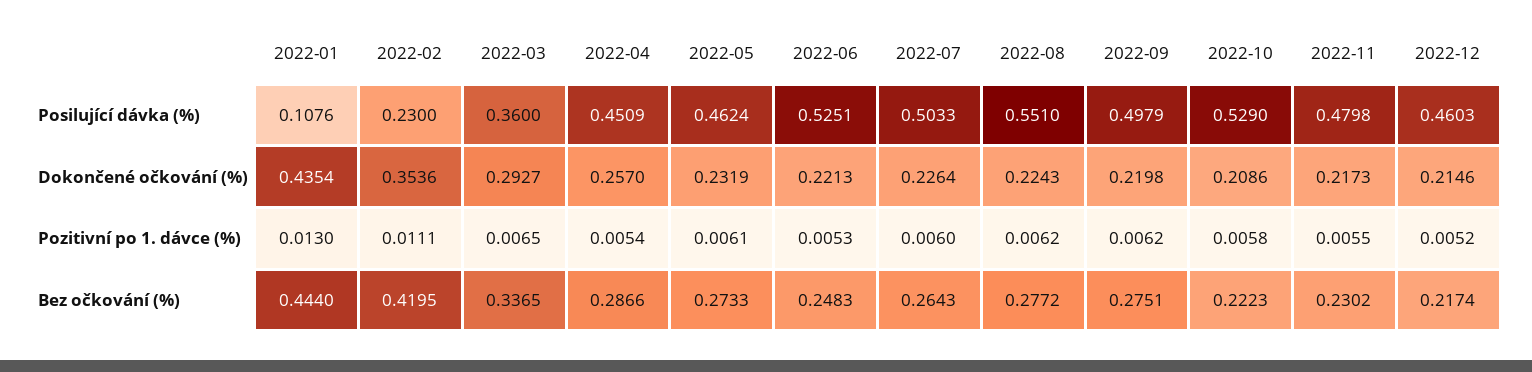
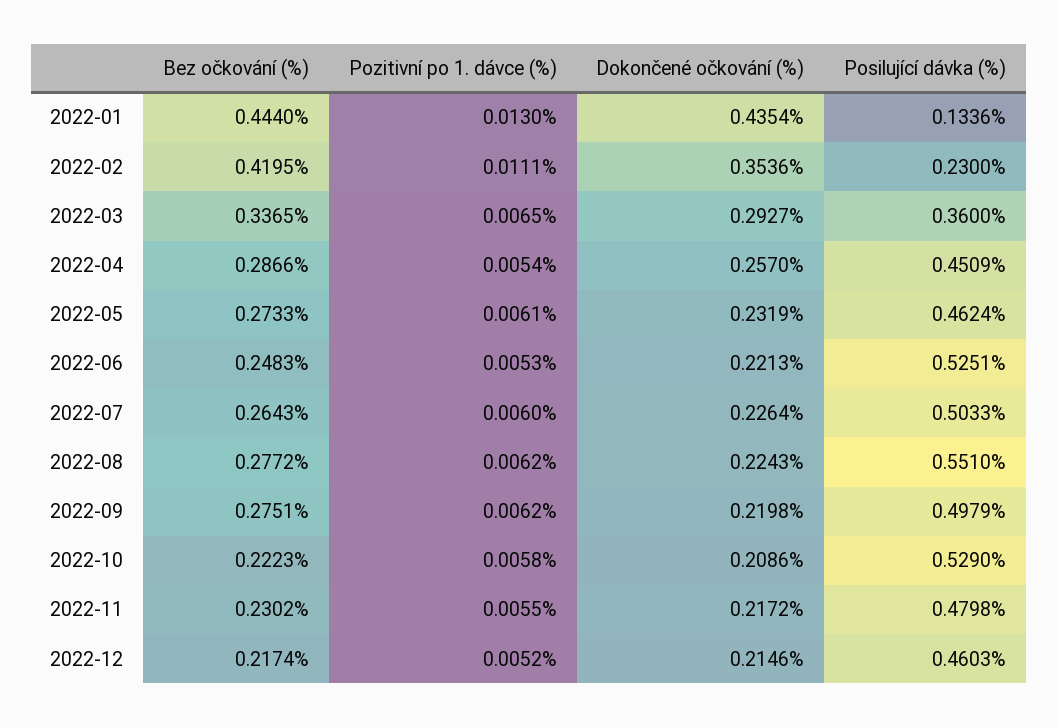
2022-01, Posilující dávka (%): 0.1076 -> 0.1336
2022-11, Dokončené očkování (%): 0.2173 -> 0.2172

